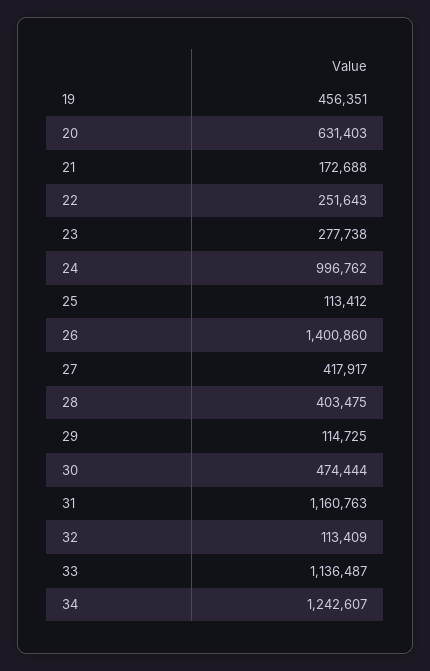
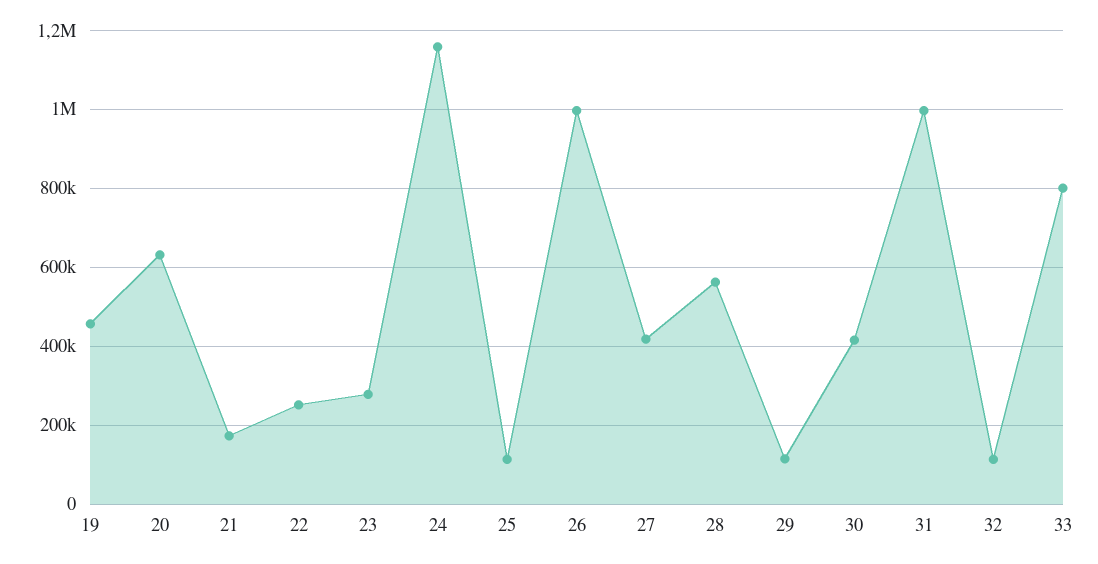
24: 996762 -> 1160000
26: 1400860 -> 1000000
28: 403475 -> 560000
30: 474444 -> 420000
31: 1160763 -> 1000000
33: 1136487 -> 800000
34: 1242607 -> none

